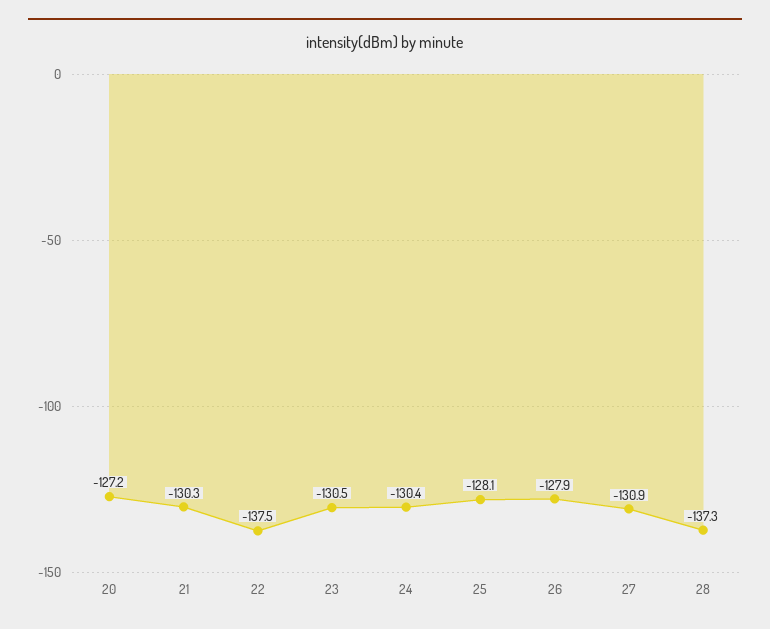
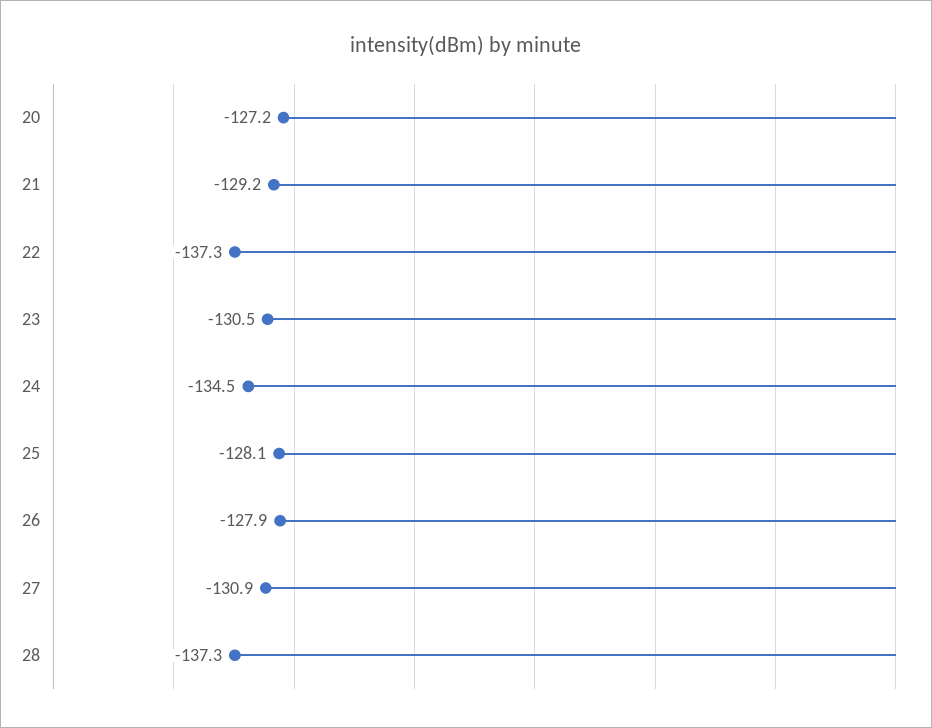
21: -130.3 -> -129.2
22: -137.5 -> -137.3
24: -130.4 -> -134.5

